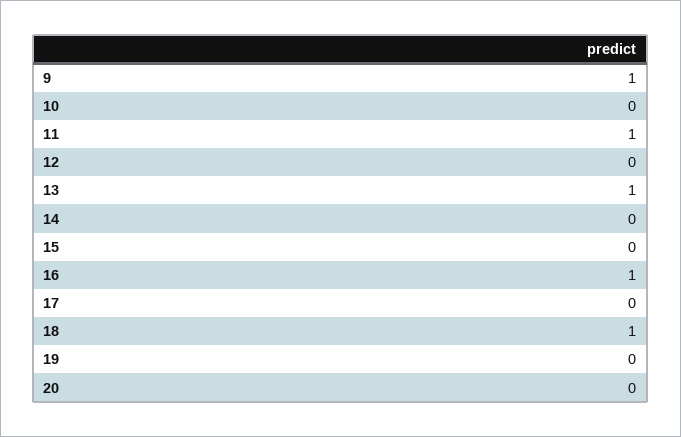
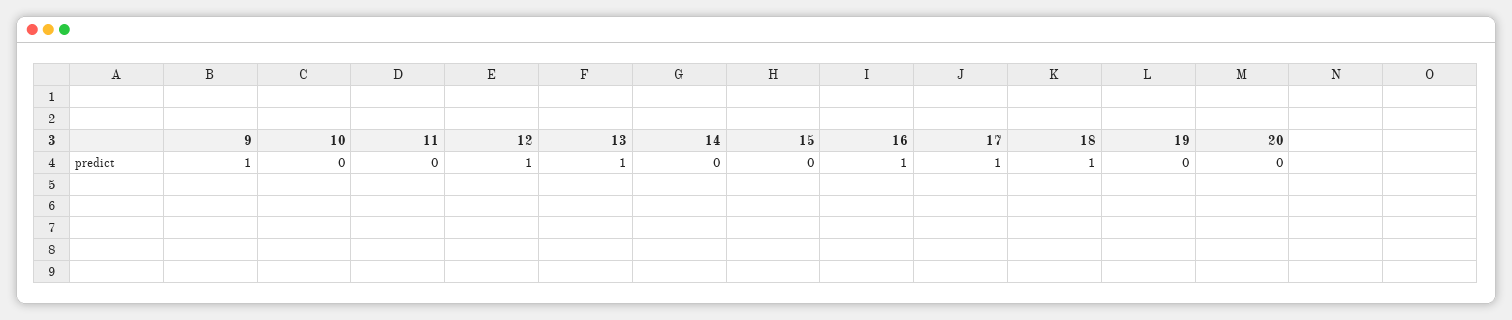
11: 1 -> 0
12: 0 -> 1
17: 0 -> 1

